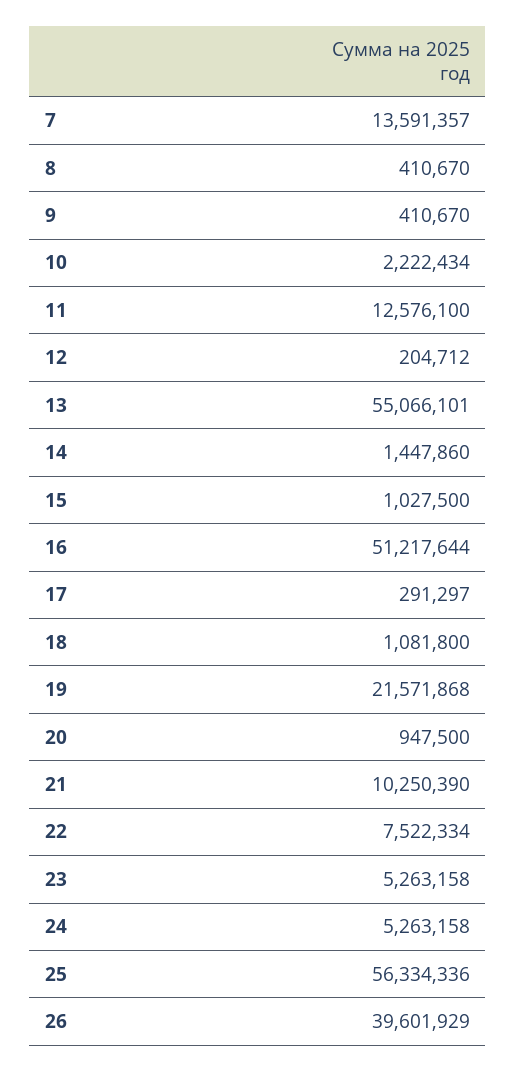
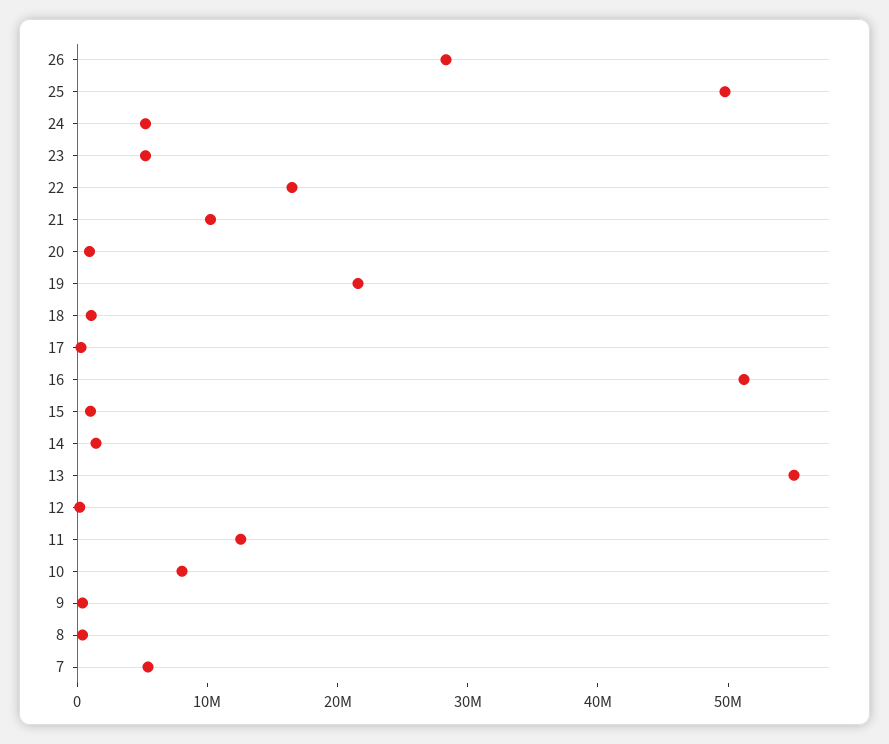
7: 13591357 -> 6000000
10: 2222434 -> 8000000
22: 7522334 -> 16000000
25: 56334336 -> 50000000
26: 39601929 -> 28000000

